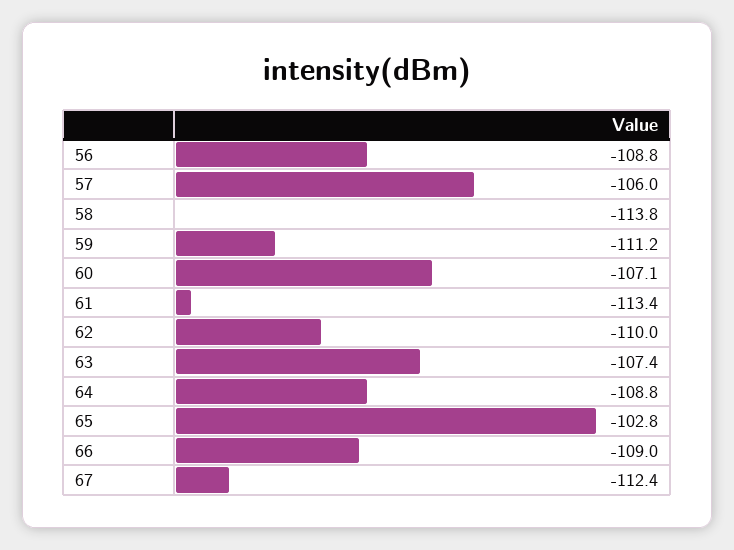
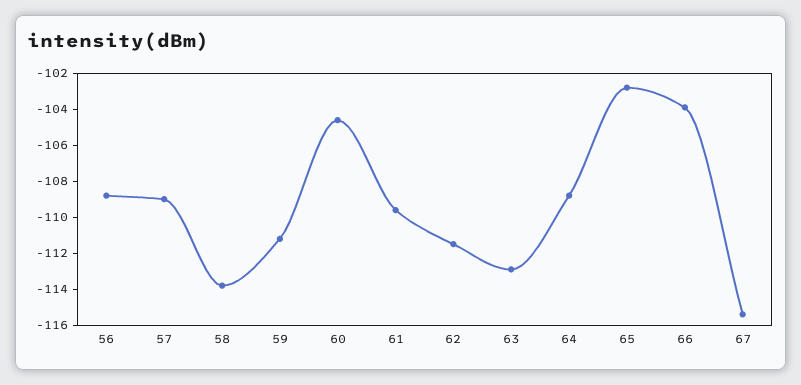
57: -106 -> -109
60: -107.1 -> -104.5
61: -113.4 -> -109.5
62: -110 -> -111.5
63: -107.4 -> -113
66: -109 -> -104
67: -112.4 -> -115.5

